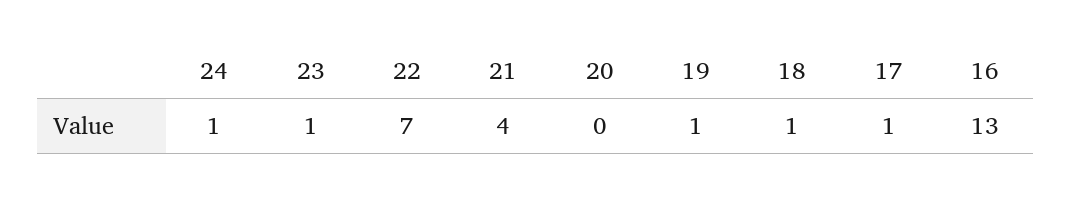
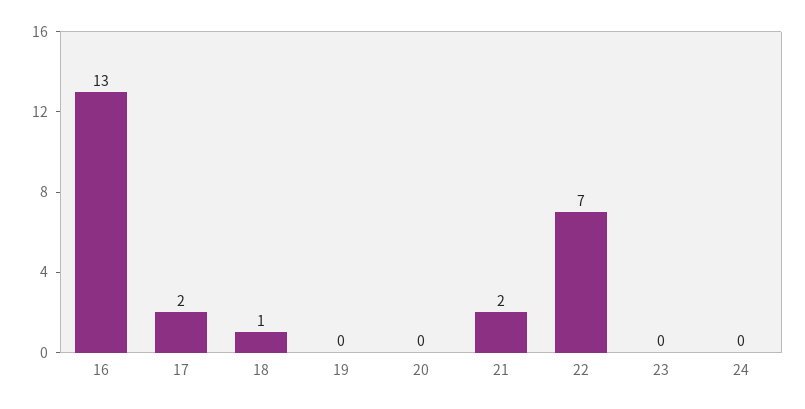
24: 1 -> 0
23: 1 -> 0
21: 4 -> 2
19: 1 -> 0
17: 1 -> 2

